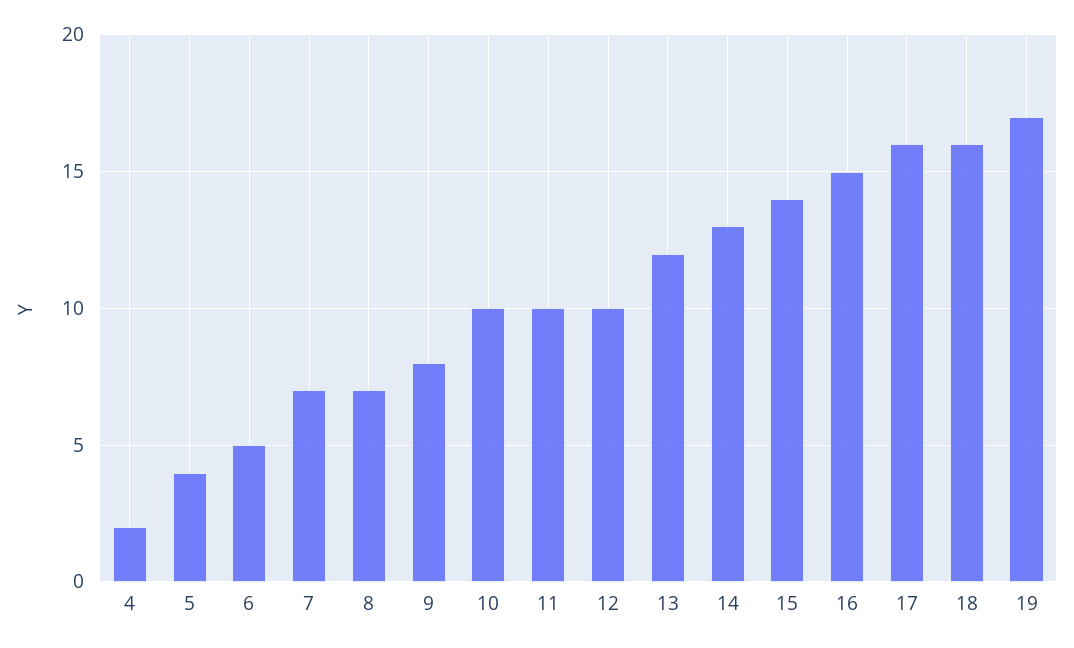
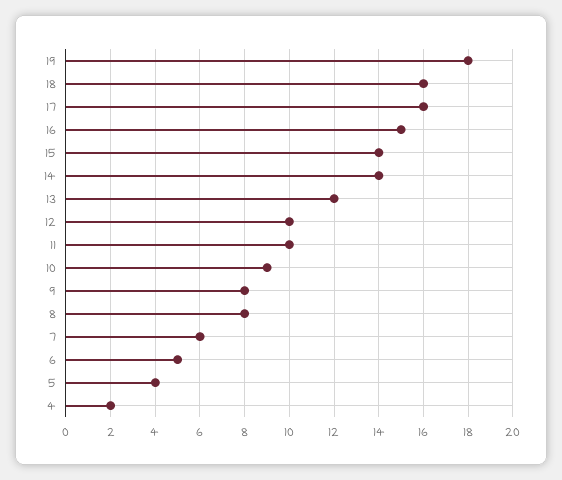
7: 7 -> 6
8: 7 -> 8
10: 10 -> 9
14: 13 -> 14
19: 17 -> 18

